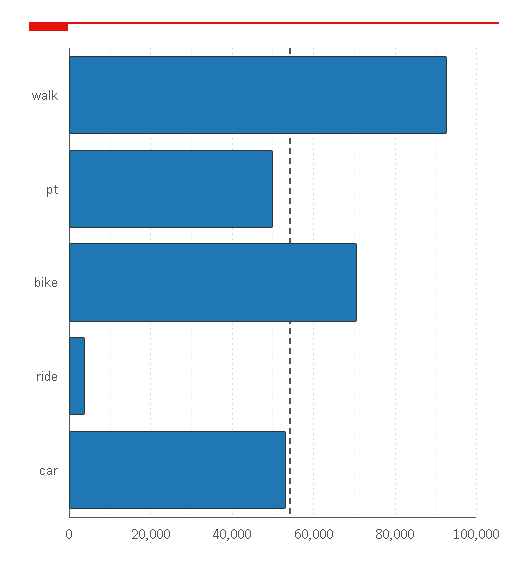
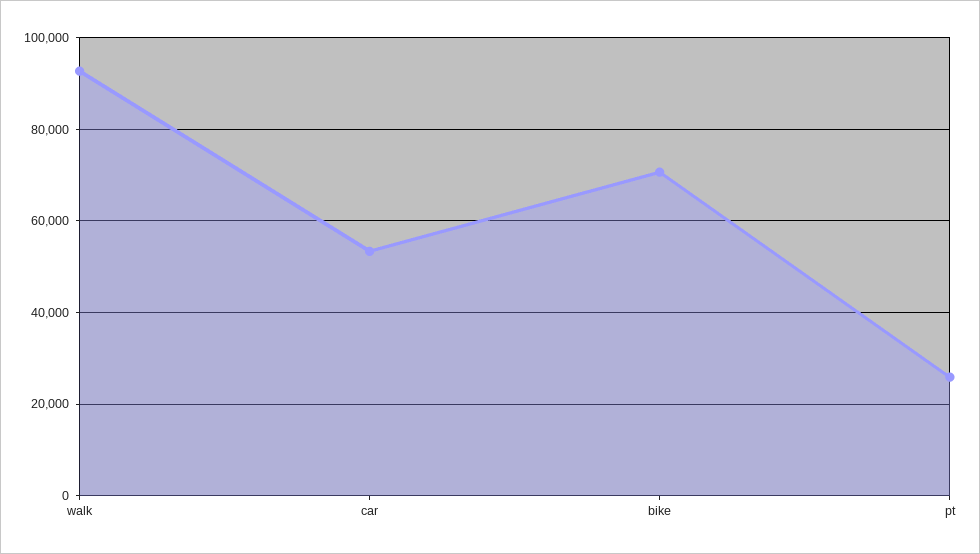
pt: 50000 -> 26000
ride: 4000 -> none

